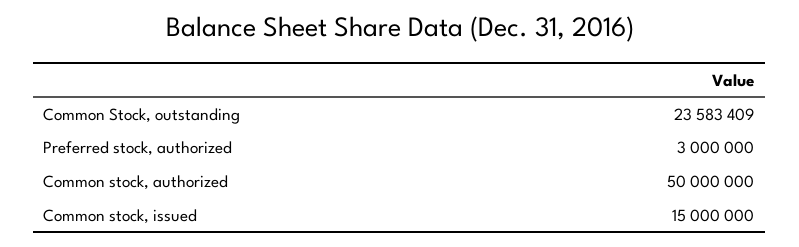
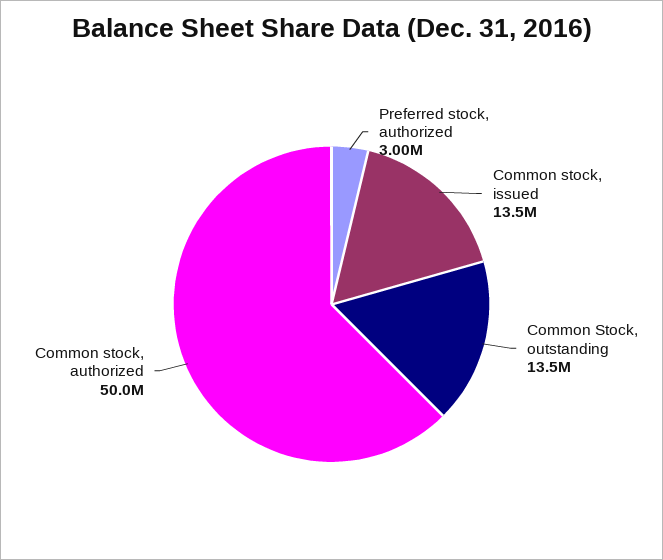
Common Stock, outstanding: 23583409 -> 13500000
Common stock, issued: 15000000 -> 13500000

